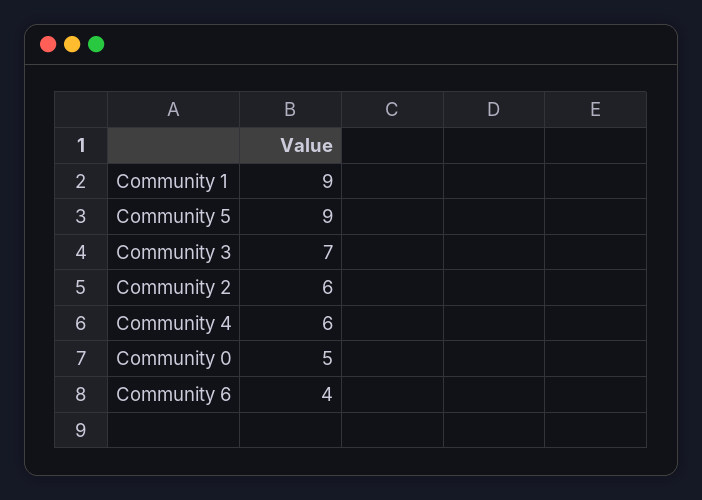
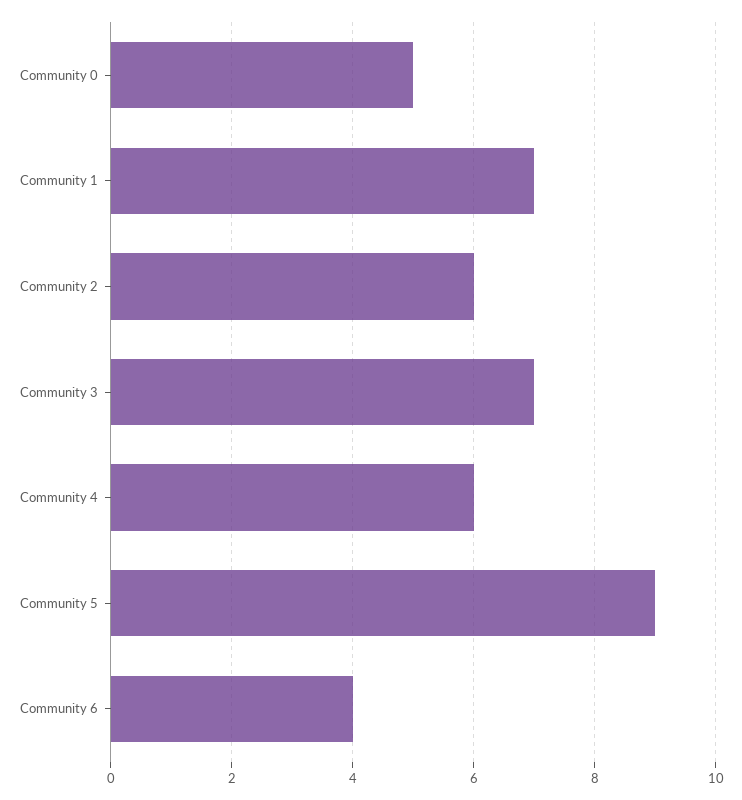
Community 1: 9 -> 7

